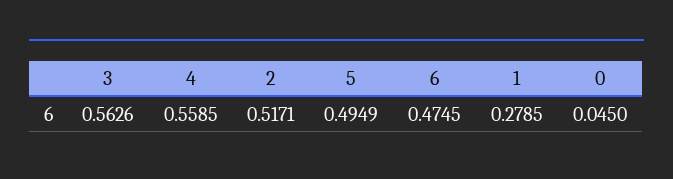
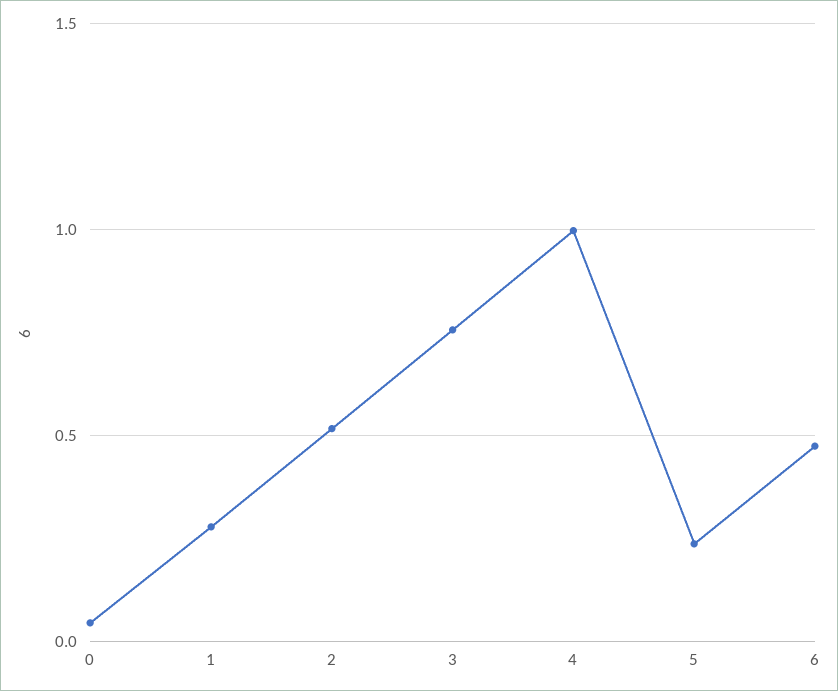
3: 0.5626 -> 0.75
4: 0.5585 -> 1
5: 0.4949 -> 0.25

